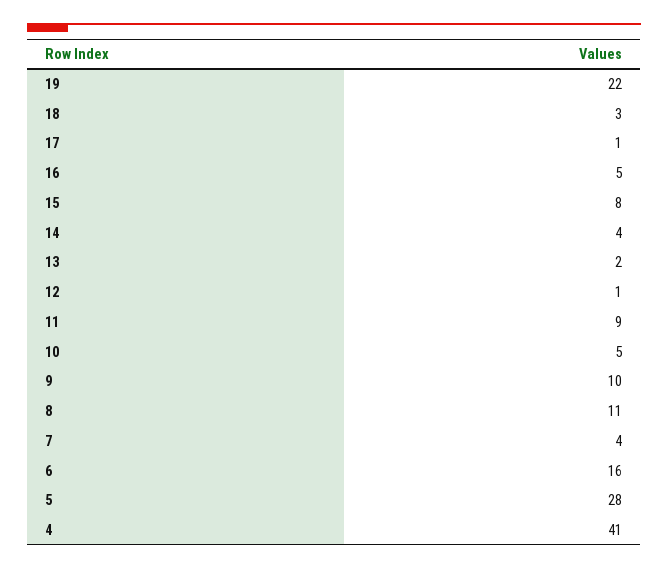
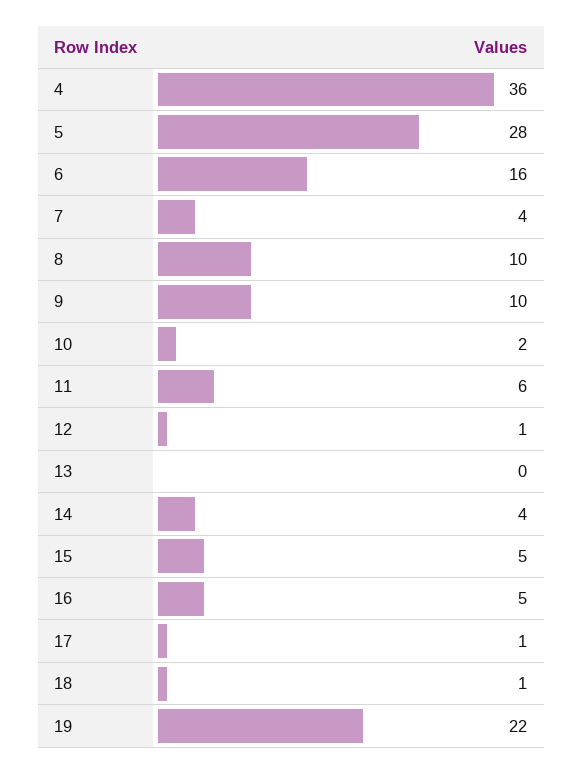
18: 3 -> 1
15: 8 -> 5
13: 2 -> 0
11: 9 -> 6
10: 5 -> 2
8: 11 -> 10
4: 41 -> 36

